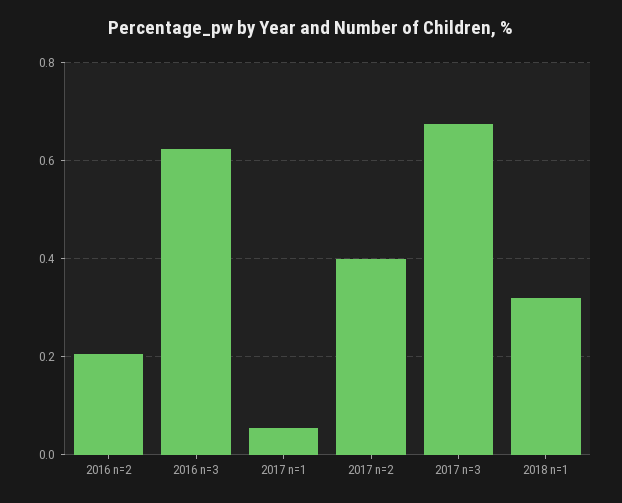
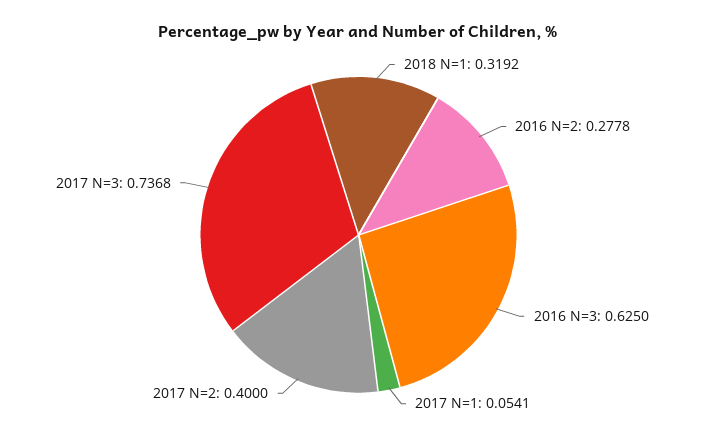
2016 n=2: 0.2 -> 0.2778
2017 n=3: 0.68 -> 0.7368

